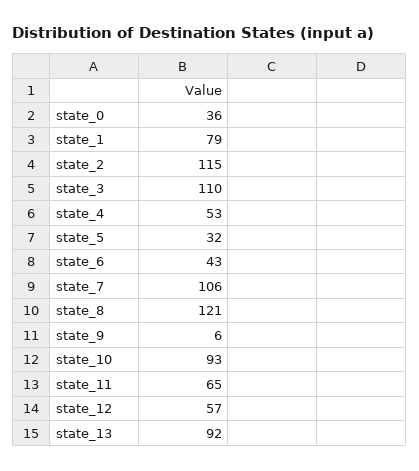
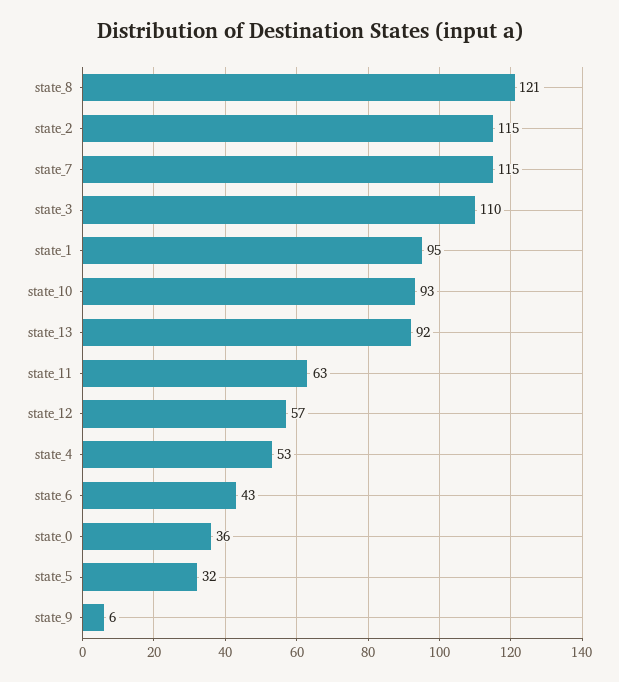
state_1: 79 -> 95
state_7: 106 -> 115
state_11: 65 -> 63

